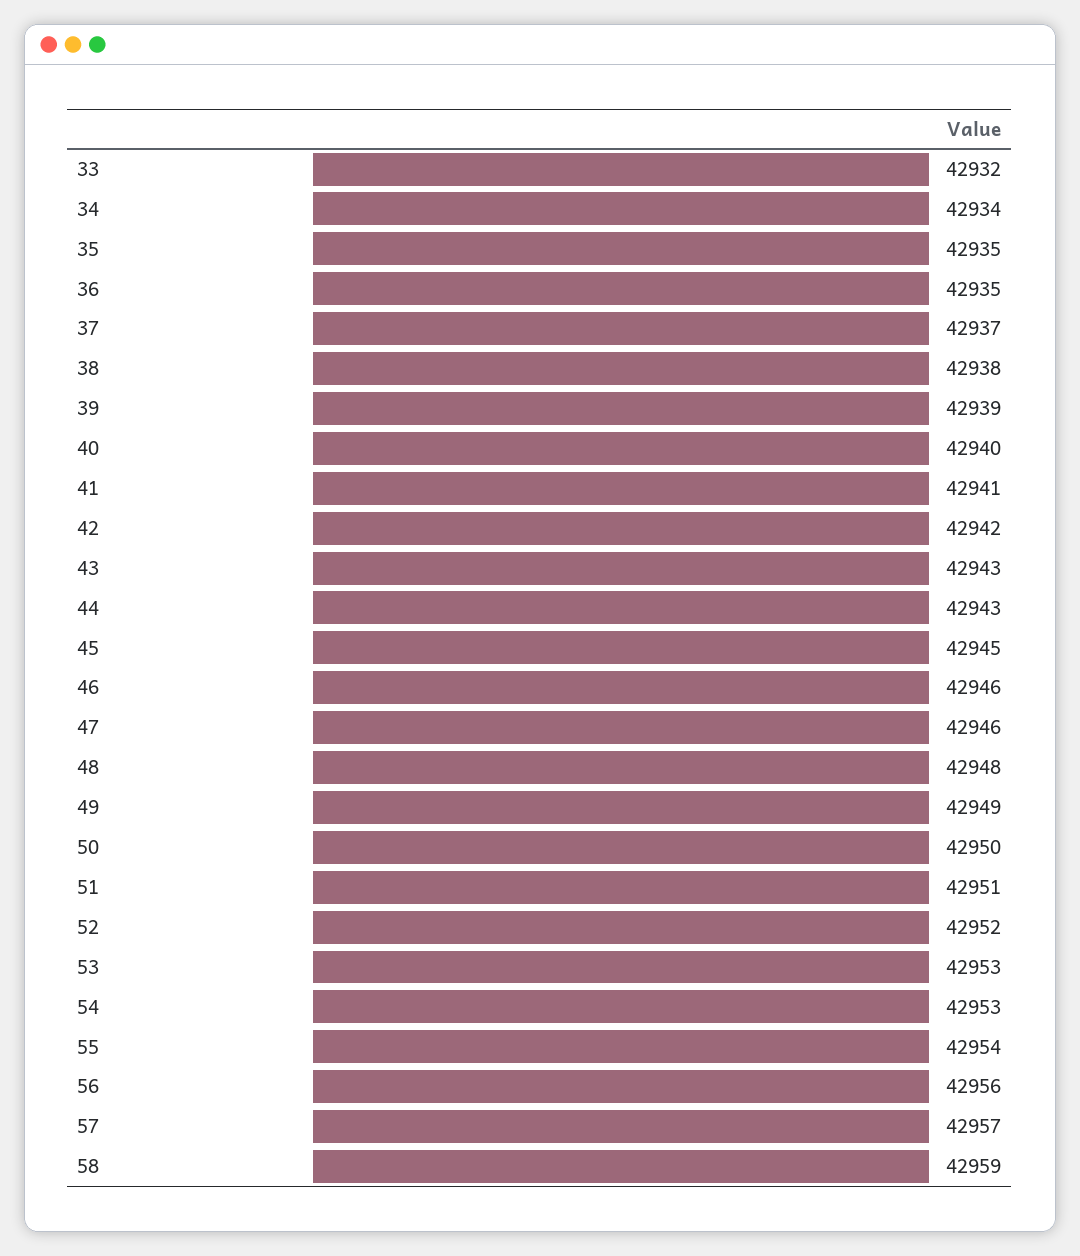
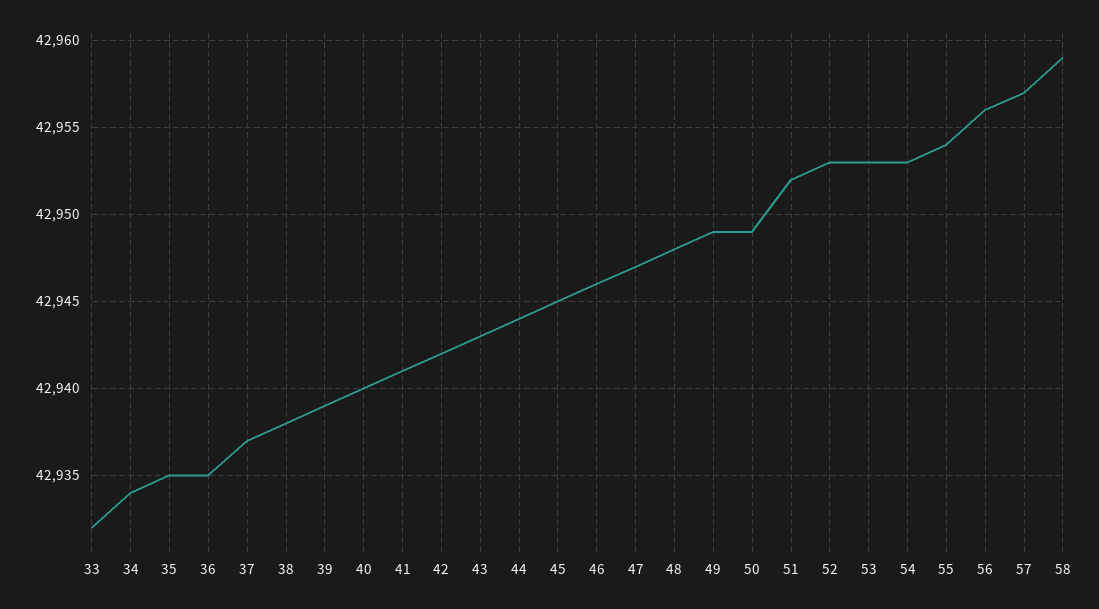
44: 42943 -> 42944
47: 42946 -> 42947
50: 42950 -> 42949
51: 42951 -> 42952
52: 42952 -> 42953

